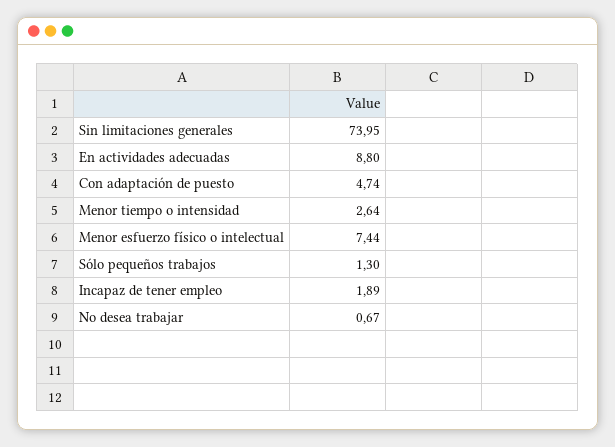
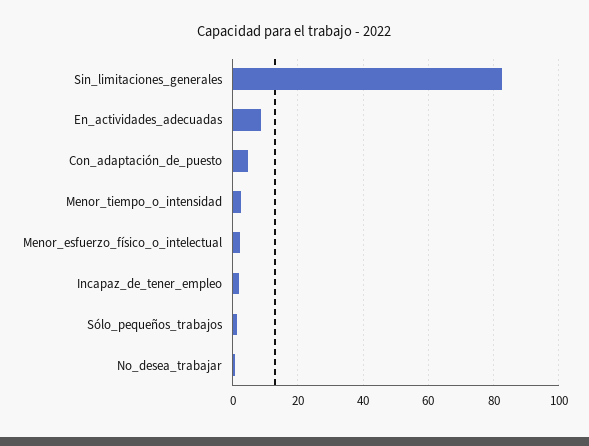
Sin limitaciones generales: 73.95 -> 82
Menor esfuerzo físico o intelectual: 7.44 -> 2

